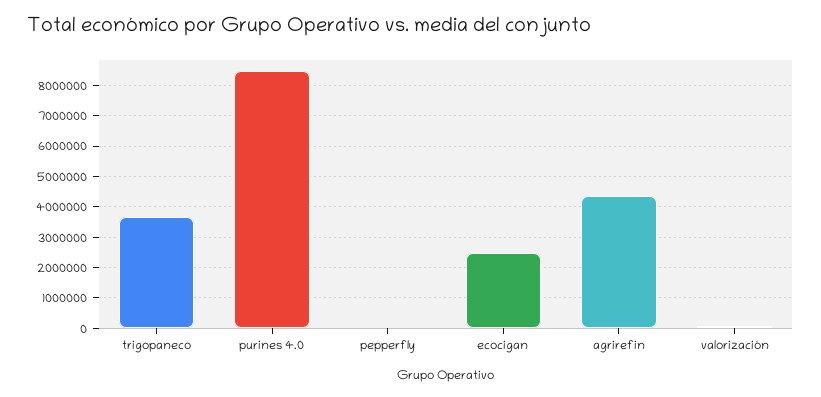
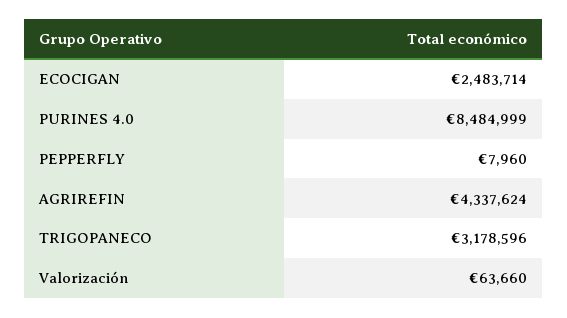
trigopaneco: 3600000 -> 3178596

